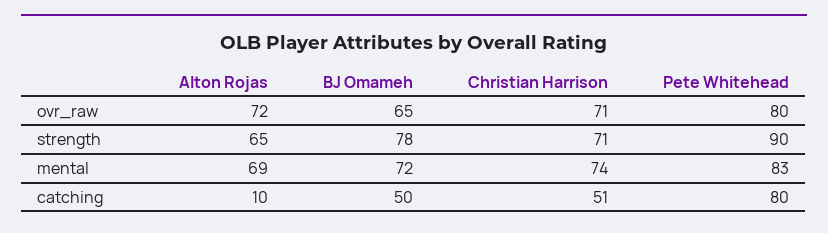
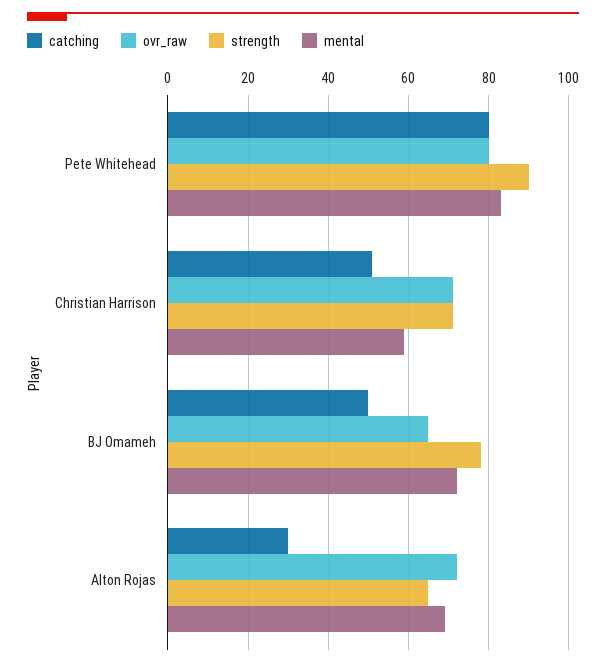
mental, Christian Harrison: 74 -> 60
catching, Alton Rojas: 10 -> 30

